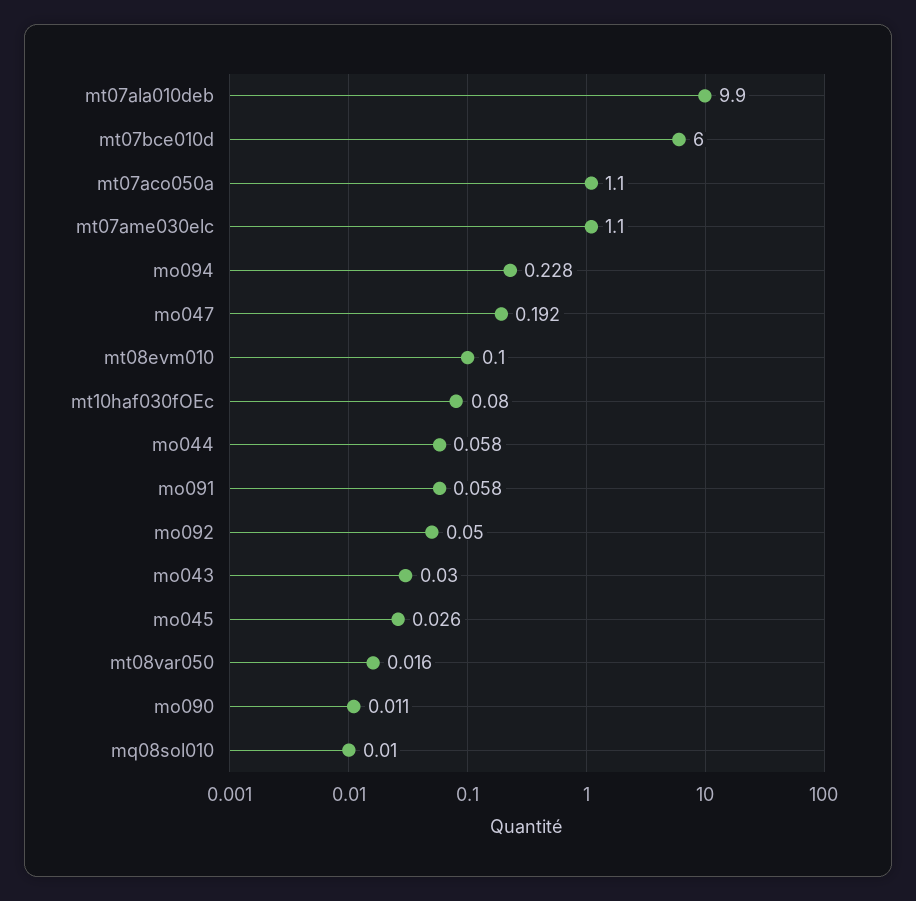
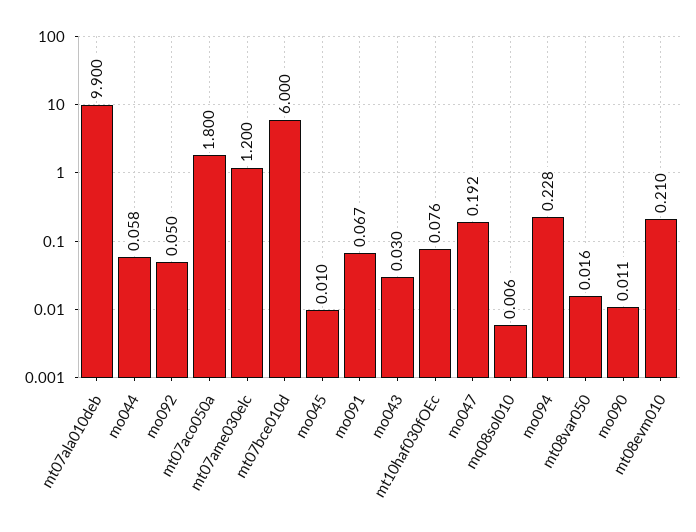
mt07aco050a: 1.1 -> 1.8
mt07ame030elc: 1.1 -> 1.2
mt08evm010: 0.1 -> 0.21
mt10haf030fOEc: 0.08 -> 0.076
mo091: 0.058 -> 0.067
mo045: 0.026 -> 0.01
mq08sol010: 0.01 -> 0.006

